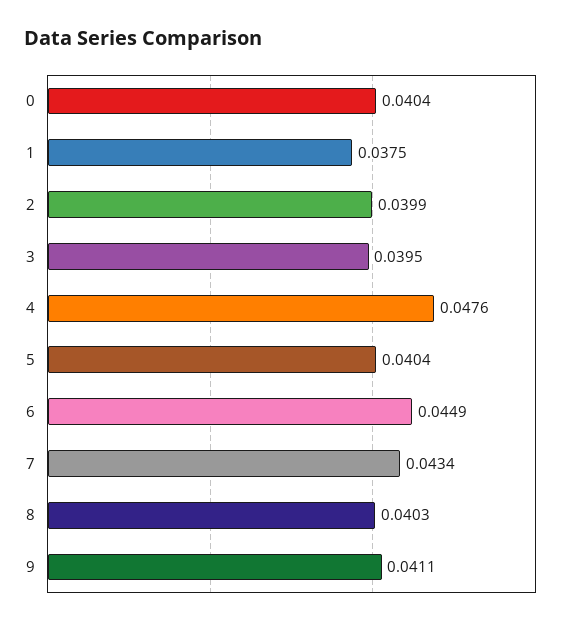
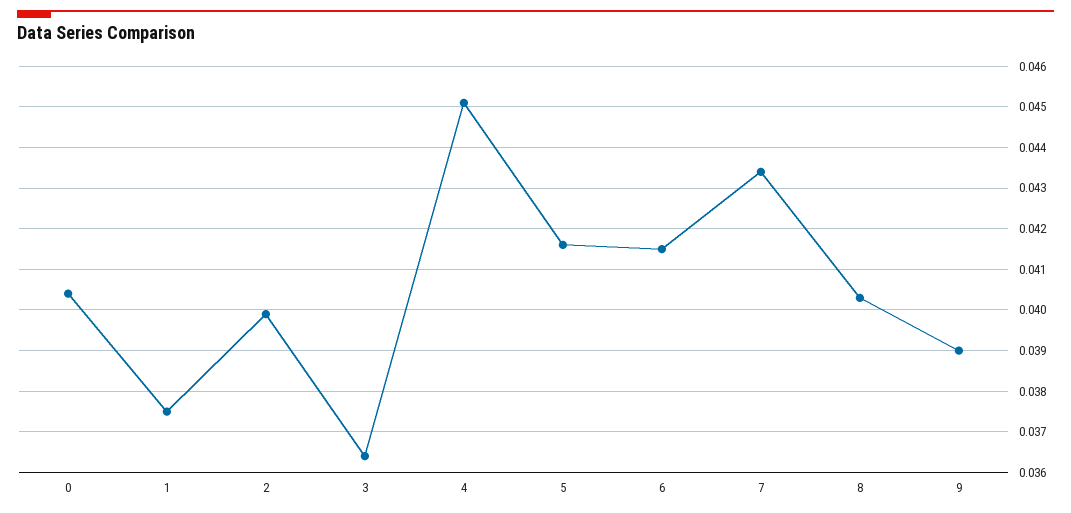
3: 0.0395 -> 0.0365
4: 0.0476 -> 0.045
5: 0.0404 -> 0.0415
6: 0.0449 -> 0.0415
9: 0.0411 -> 0.039

